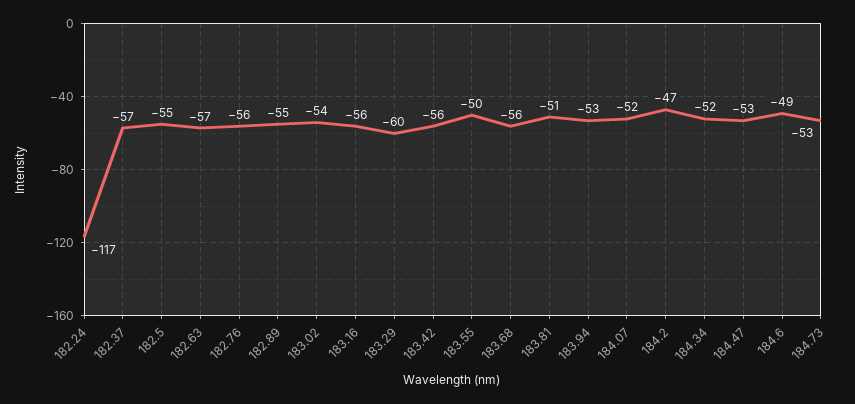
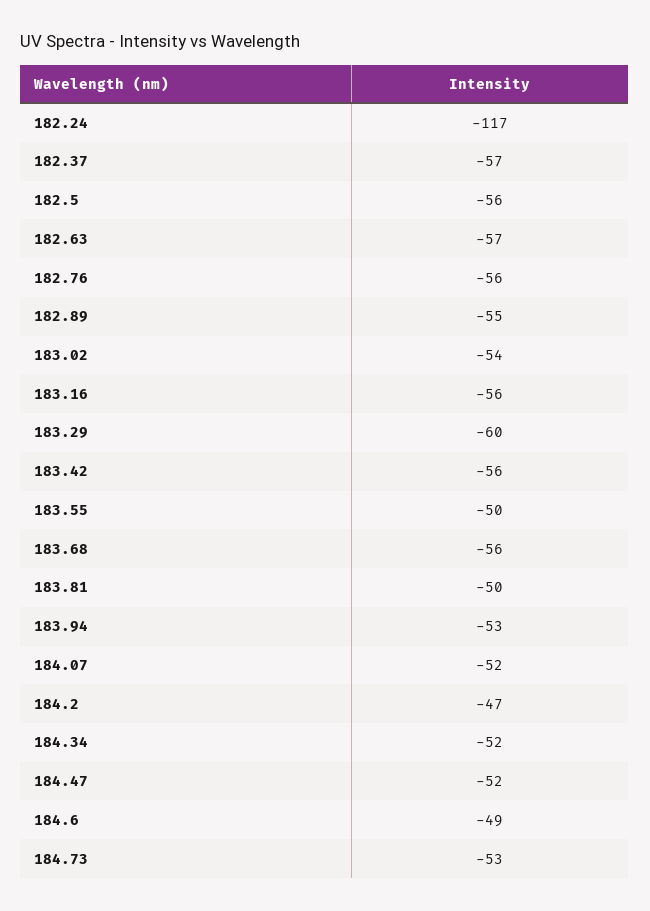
182.5: -55 -> -56
183.81: -51 -> -50
184.47: -53 -> -52

